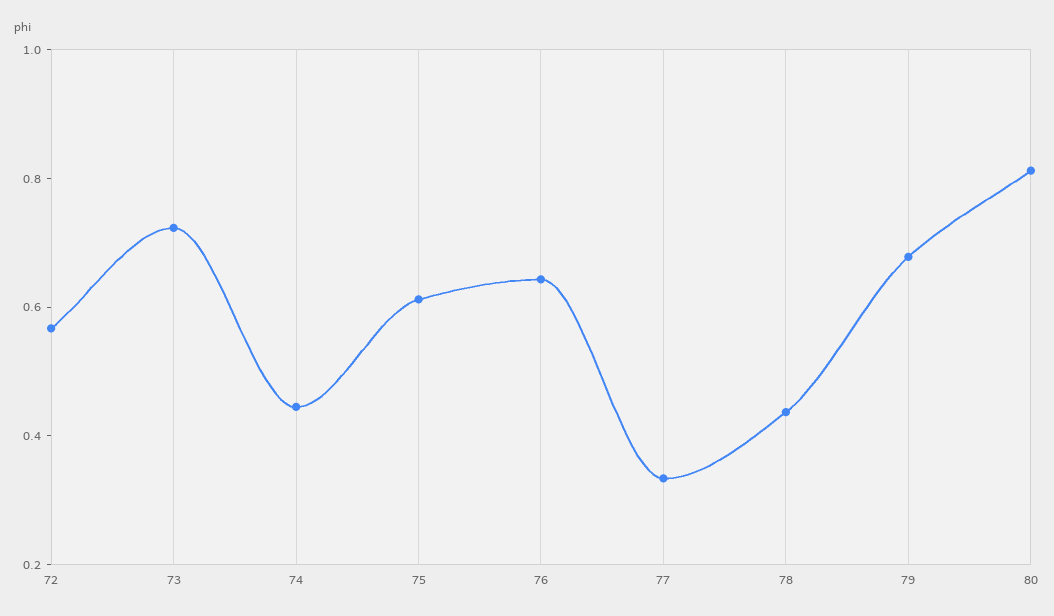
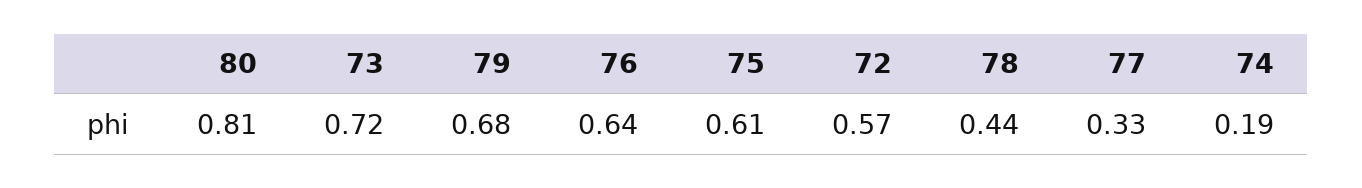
74: 0.45 -> 0.19

